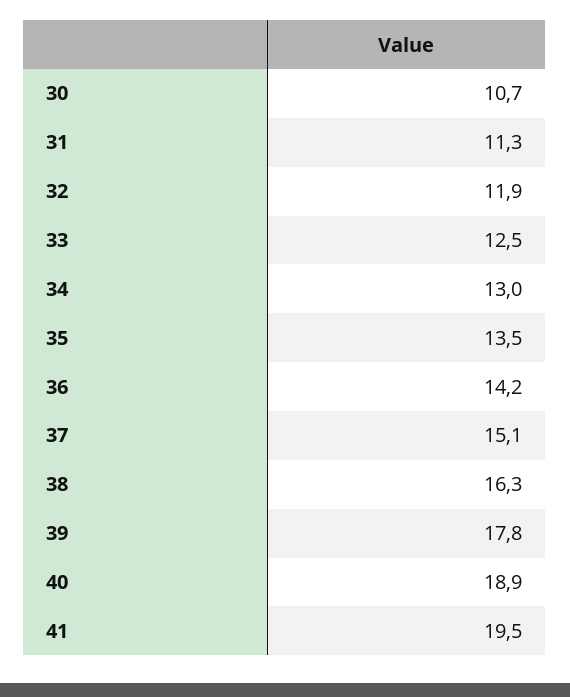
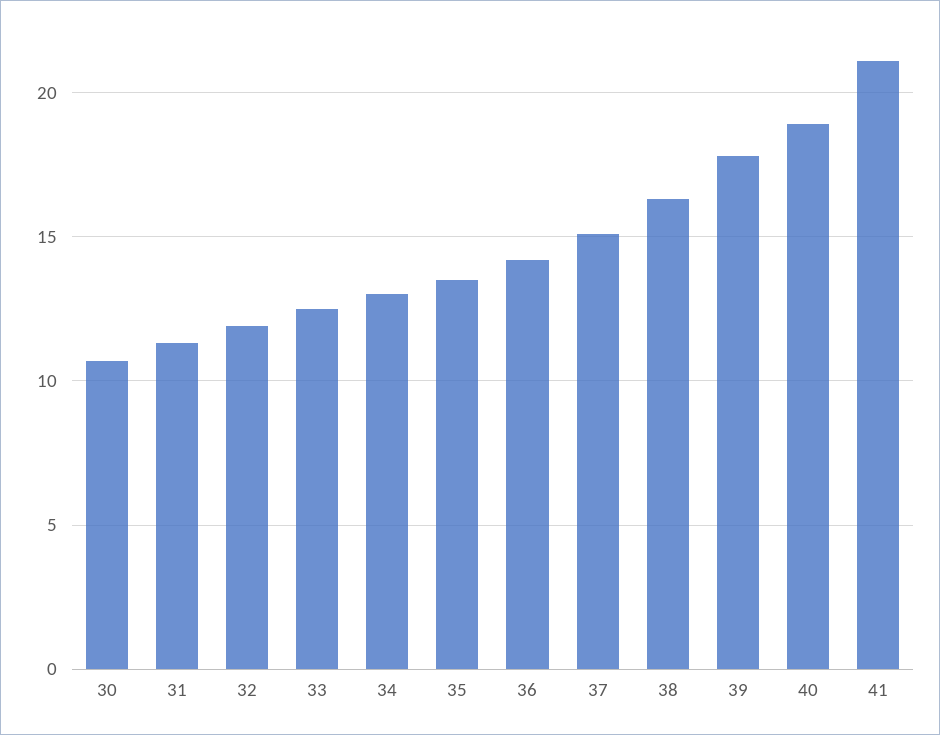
41: 19.5 -> 21

